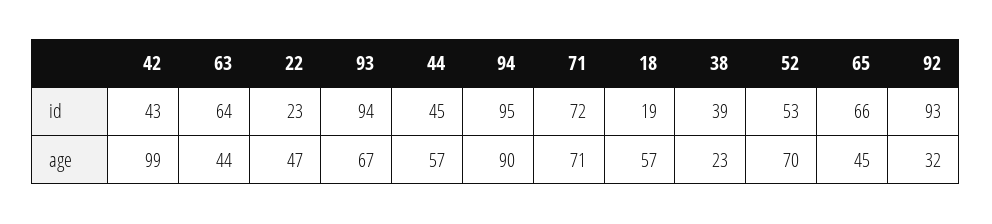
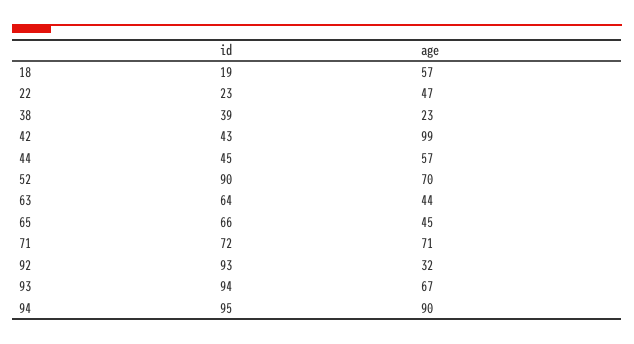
52, id: 53 -> 90

